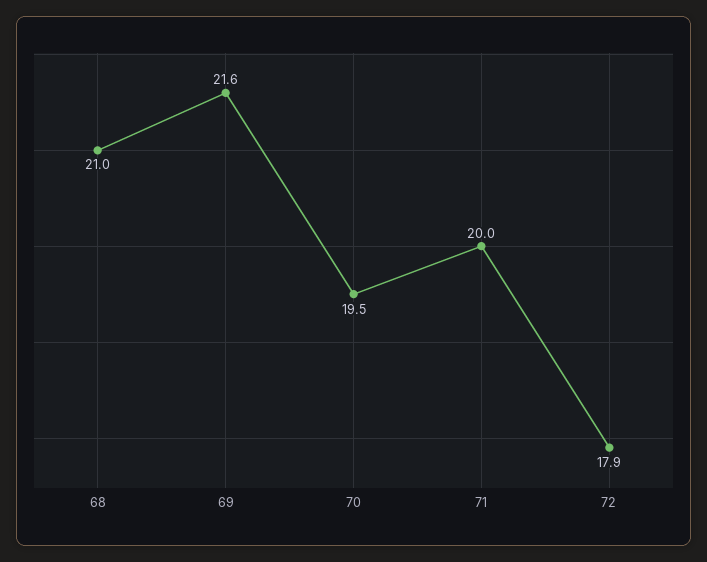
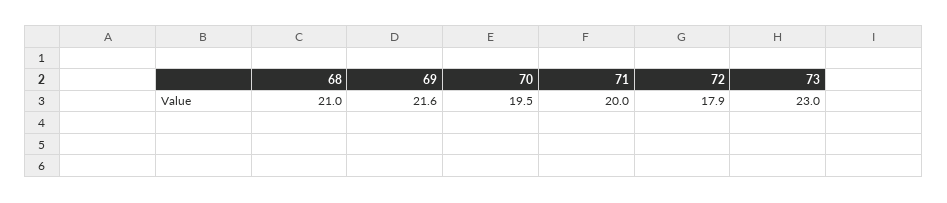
73: none -> 23

